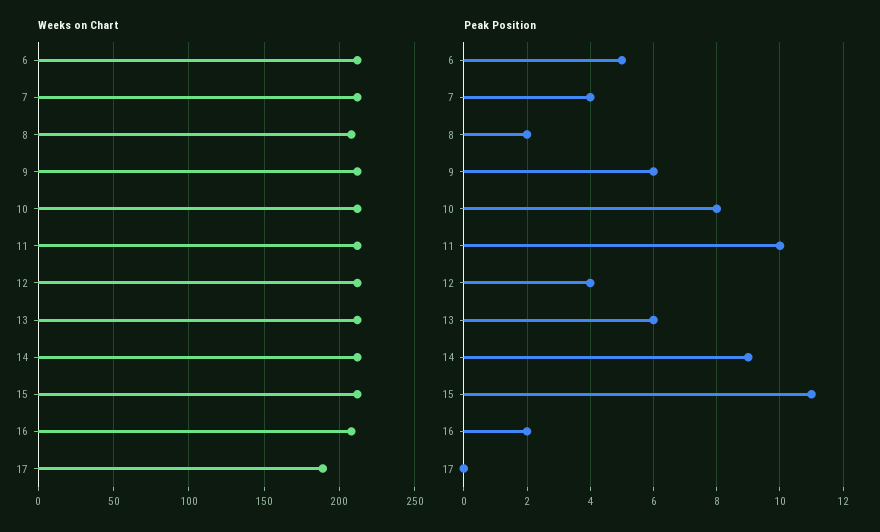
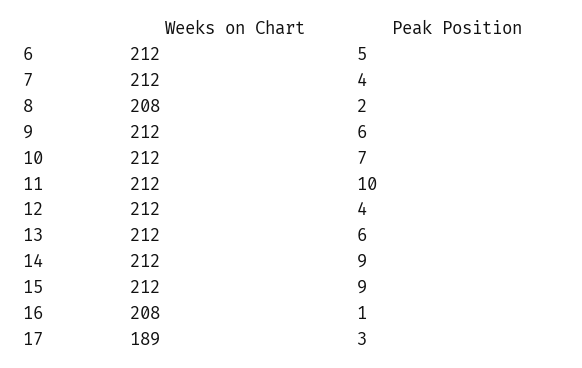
Peak Position, 10: 8 -> 7
Peak Position, 15: 11 -> 9
Peak Position, 16: 2 -> 1
Peak Position, 17: 0 -> 3

